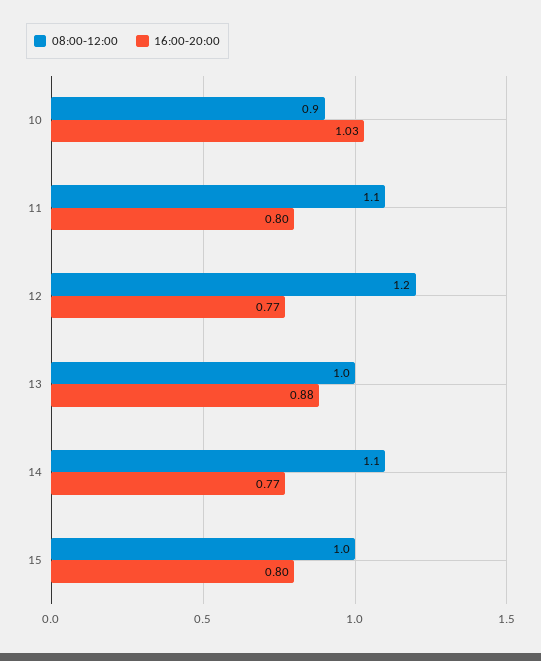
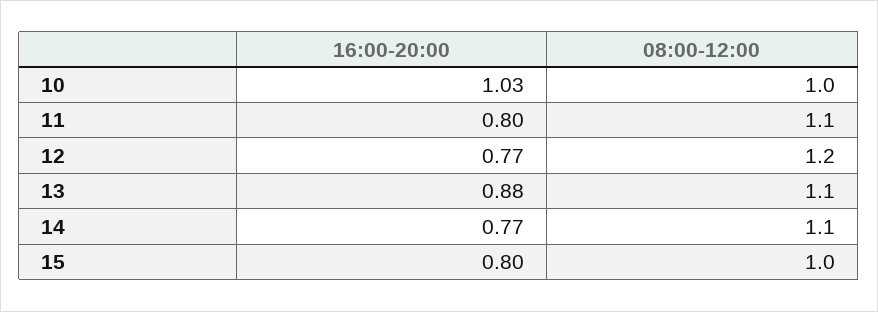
08:00-12:00, 10: 0.9 -> 1
08:00-12:00, 13: 1 -> 1.1

